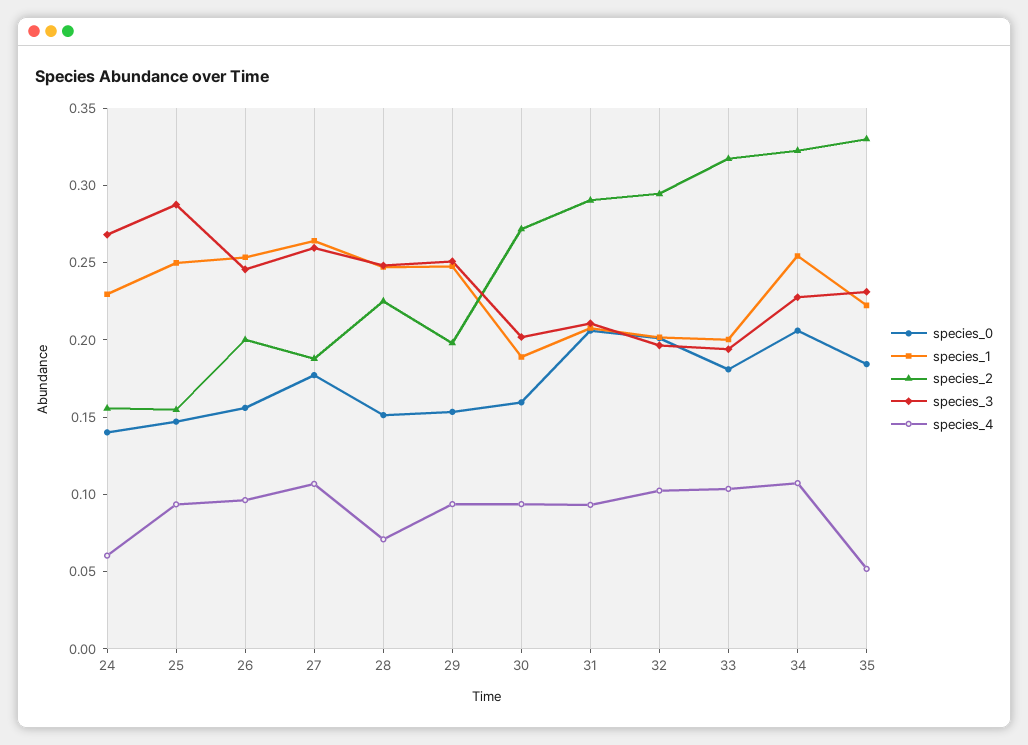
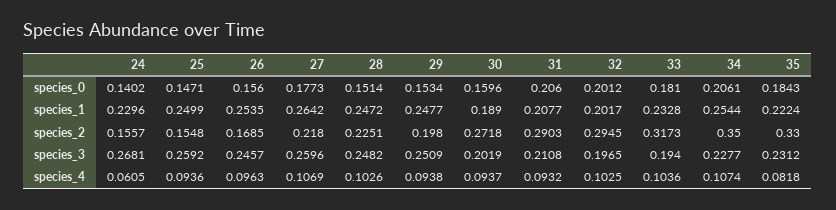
species_3, 25: 0.29 -> 0.2592
species_2, 26: 0.2 -> 0.1685
species_2, 27: 0.19 -> 0.218
species_4, 28: 0.07 -> 0.1026
species_1, 33: 0.2 -> 0.2328
species_2, 34: 0.32 -> 0.35
species_4, 35: 0.05 -> 0.0818

